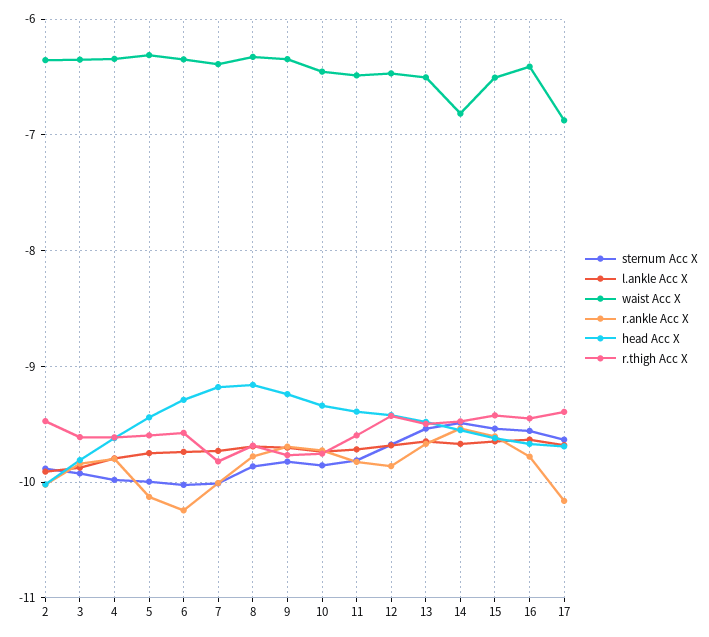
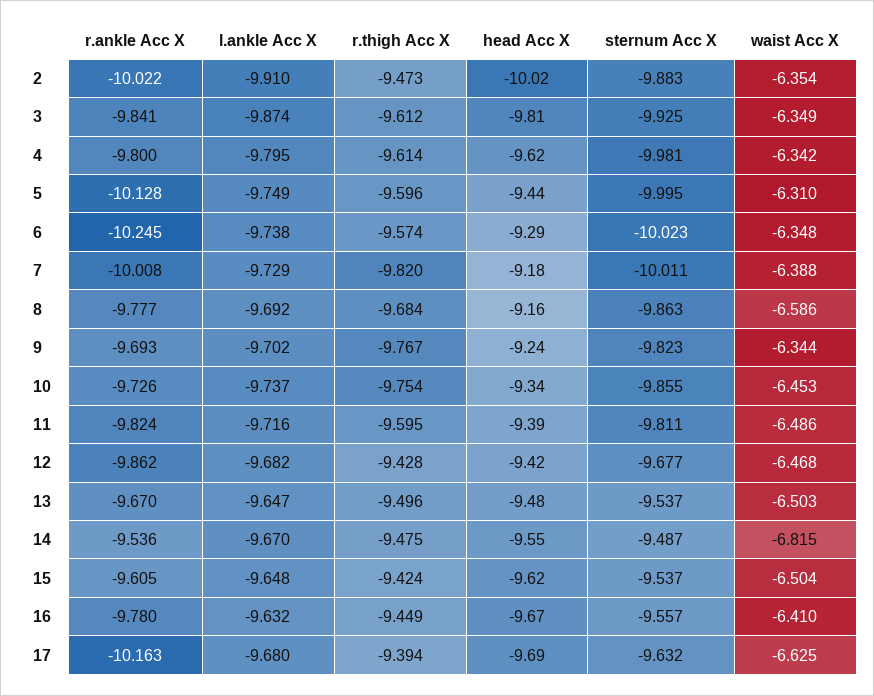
waist Acc X, 8: -6.3 -> -6.586
waist Acc X, 17: -6.9 -> -6.625

